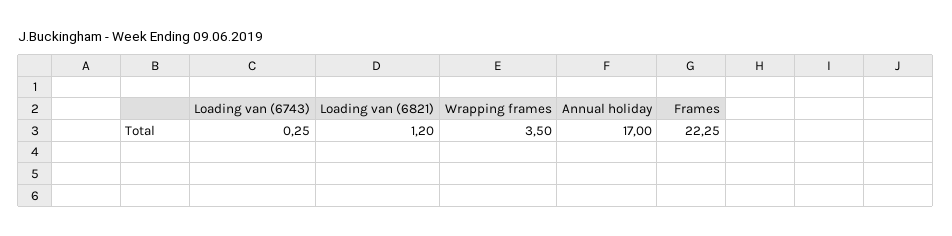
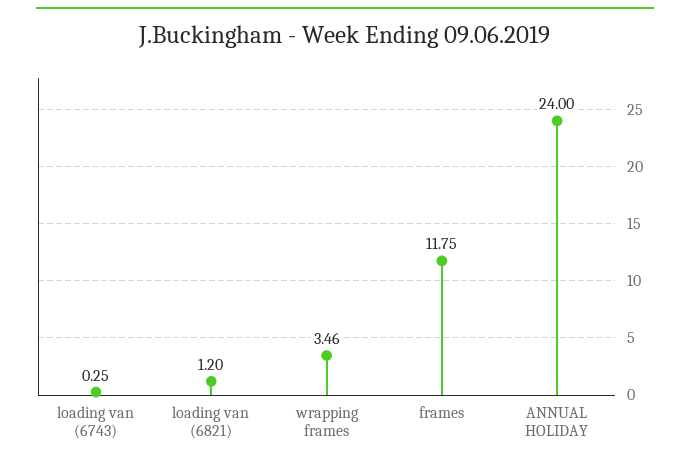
Wrapping frames: 3.5 -> 3.46
Annual holiday: 17 -> 24
Frames: 22.25 -> 11.75

